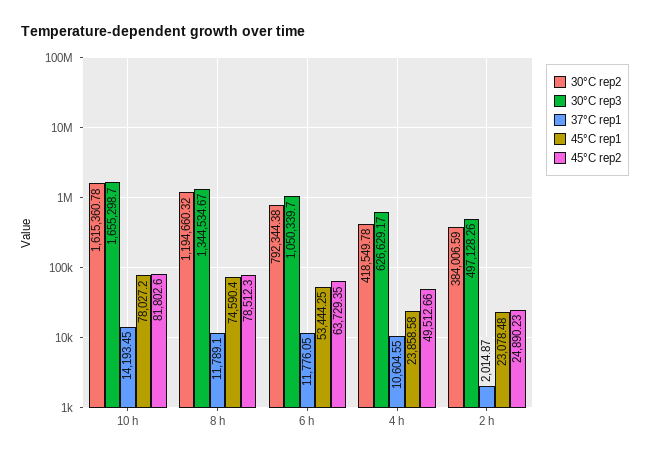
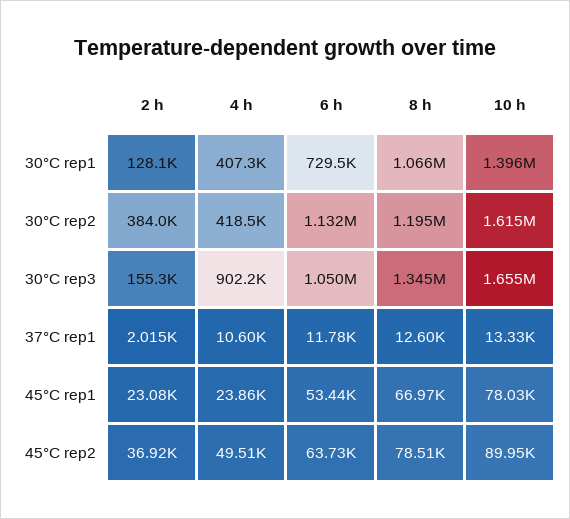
37°C rep1, 10 h: 14193.45 -> 13330
45°C rep2, 10 h: 81802.6 -> 89950
37°C rep1, 8 h: 11789.1 -> 12600
45°C rep1, 8 h: 74590.4 -> 66970
30°C rep2, 6 h: 792344.38 -> 1132000
30°C rep3, 4 h: 626629.17 -> 902200
30°C rep3, 2 h: 497128.26 -> 155300
45°C rep2, 2 h: 24890.23 -> 36920
30°C rep1, 2 h: none -> 128100
30°C rep1, 4 h: none -> 407300
30°C rep1, 6 h: none -> 729500
30°C rep1, 8 h: none -> 1066000
30°C rep1, 10 h: none -> 1396000

